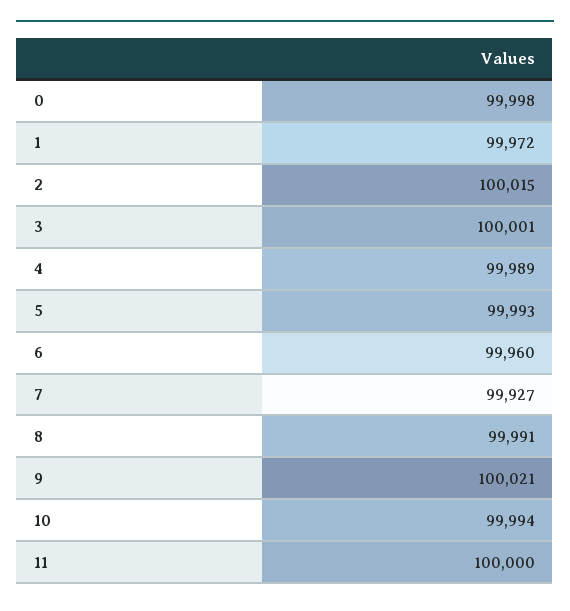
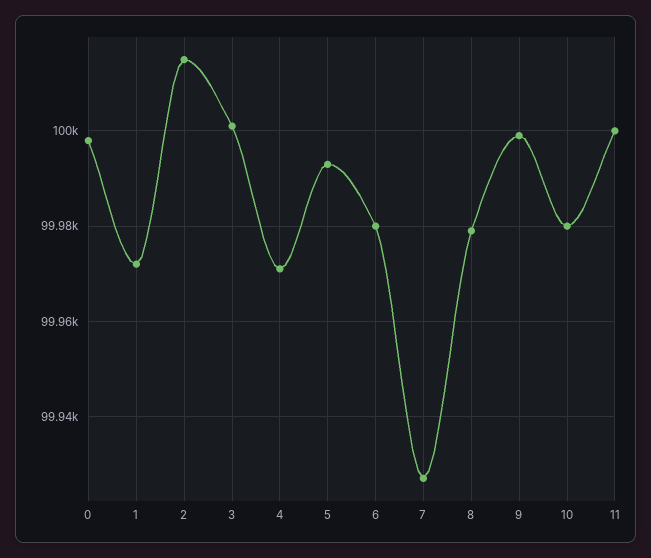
4: 99989 -> 99970
6: 99960 -> 99980
8: 99991 -> 99980
9: 100021 -> 100000
10: 99994 -> 99980

